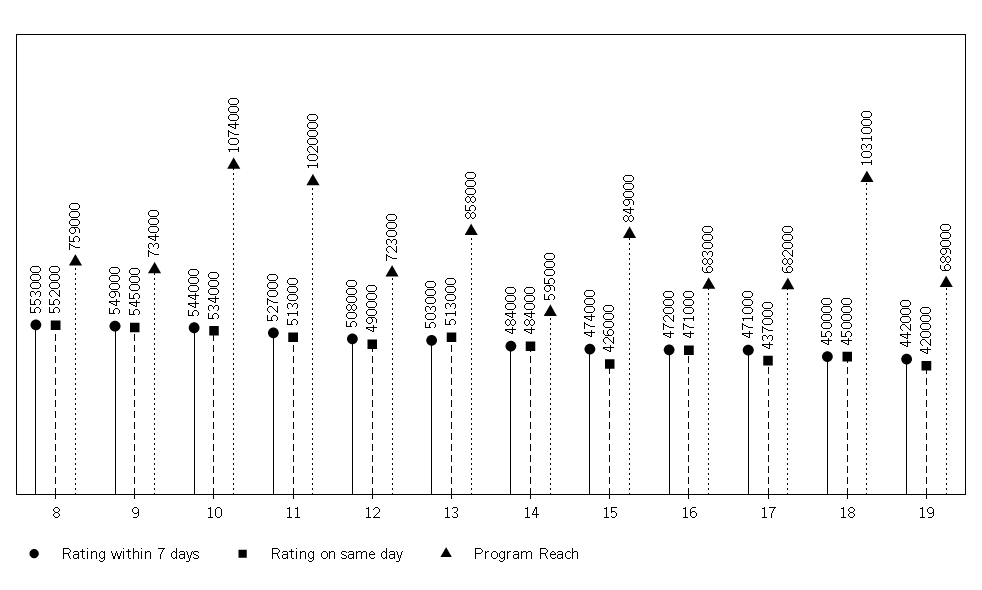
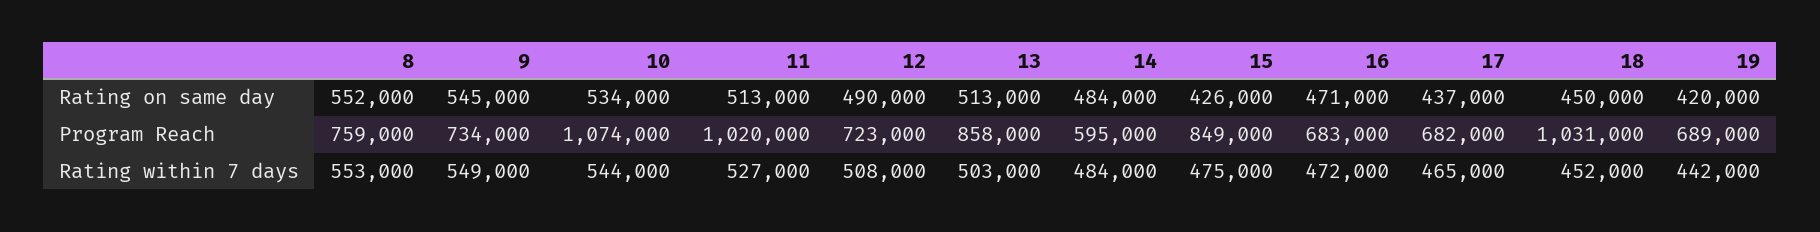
Rating within 7 days, 15: 474000 -> 475000
Rating within 7 days, 17: 471000 -> 465000
Rating within 7 days, 18: 450000 -> 452000

